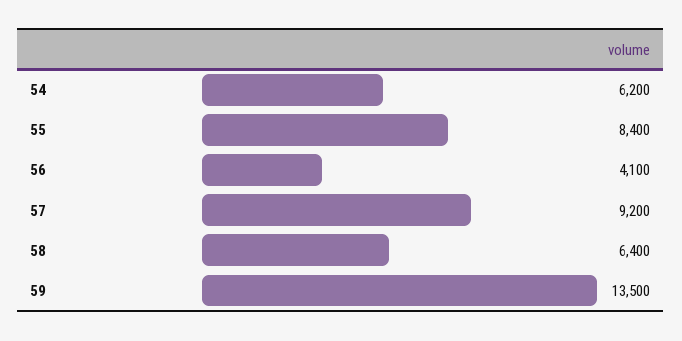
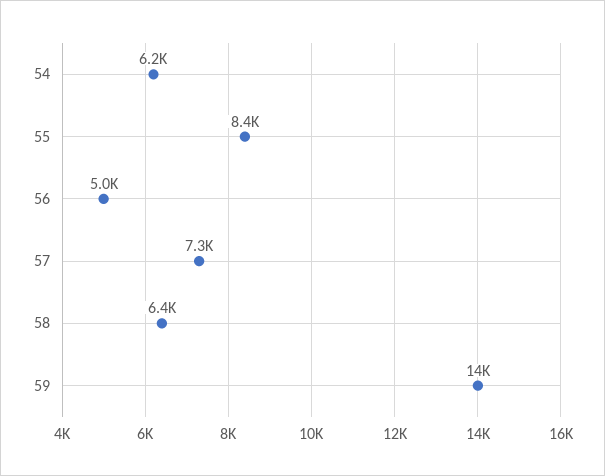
56: 4100 -> 5000
57: 9200 -> 7300

